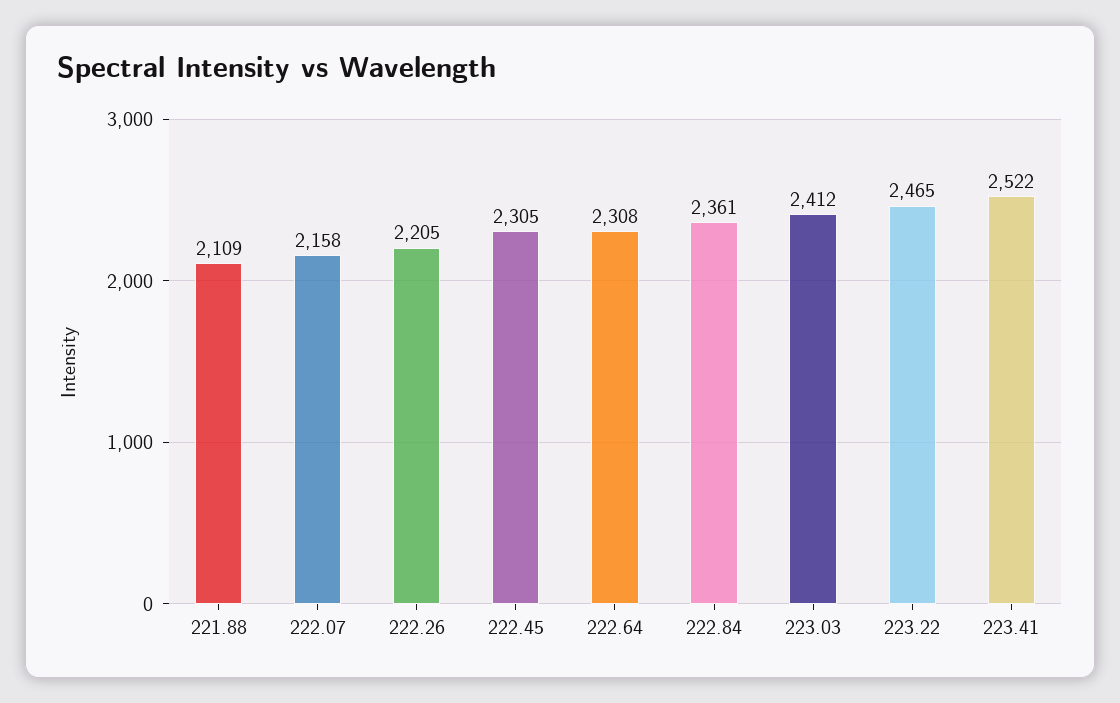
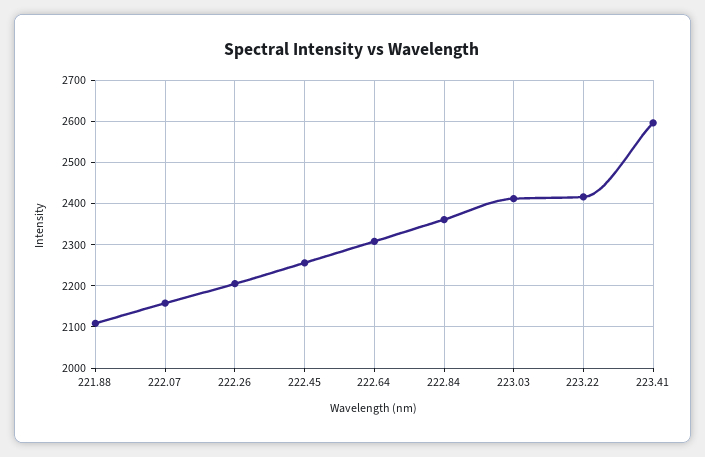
222.45: 2305 -> 2260
223.22: 2465 -> 2420
223.41: 2522 -> 2600

